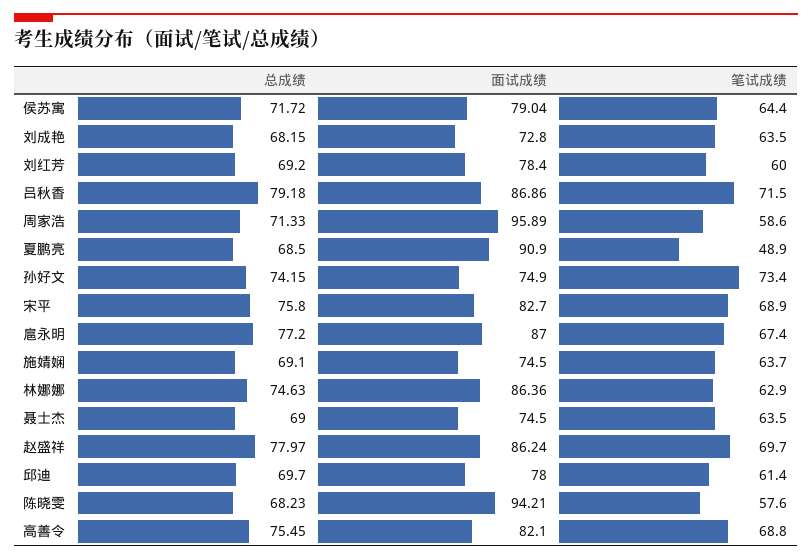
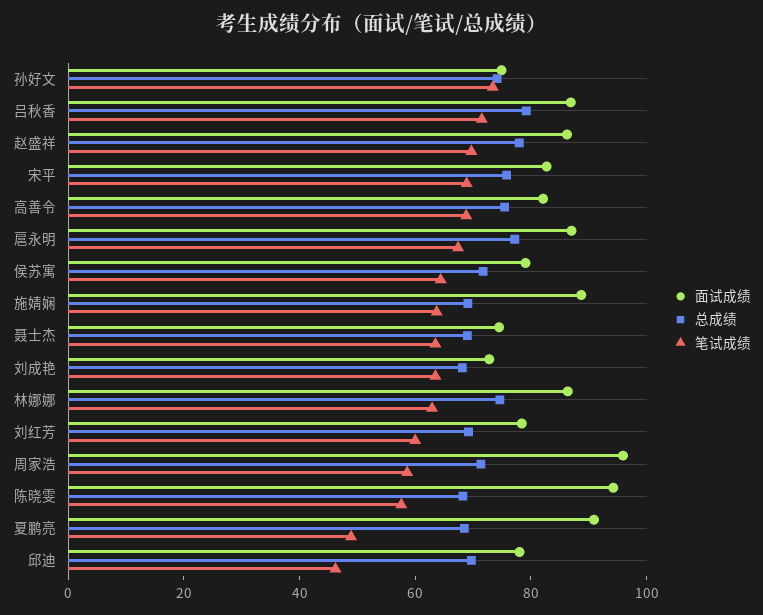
面试成绩, 施婧娴: 74.5 -> 90
笔试成绩, 邱迪: 61.4 -> 45

